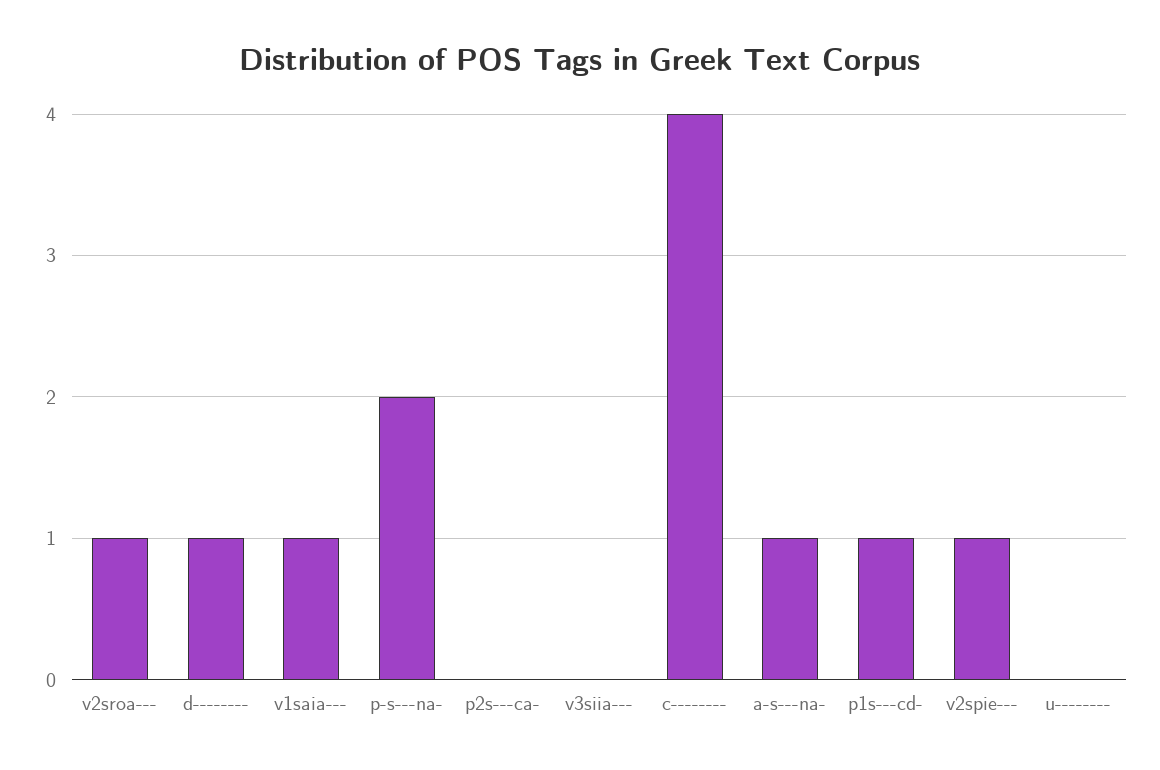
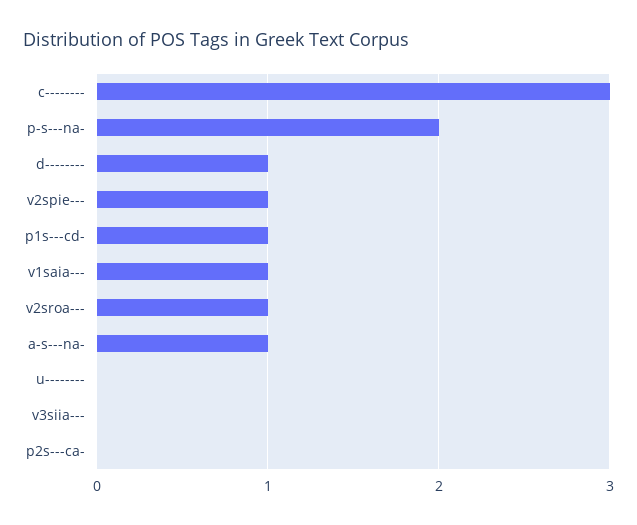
c--------: 4 -> 3

